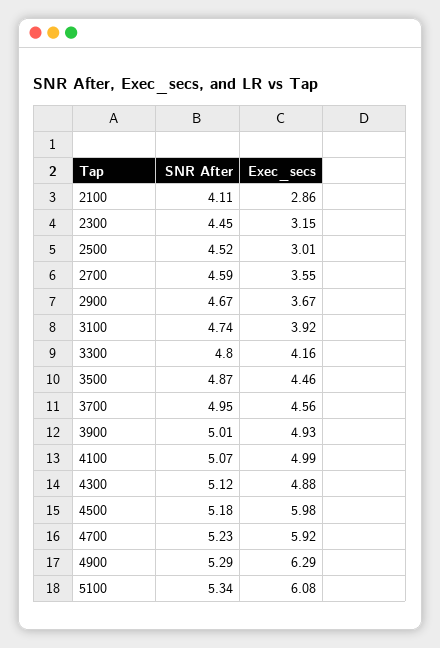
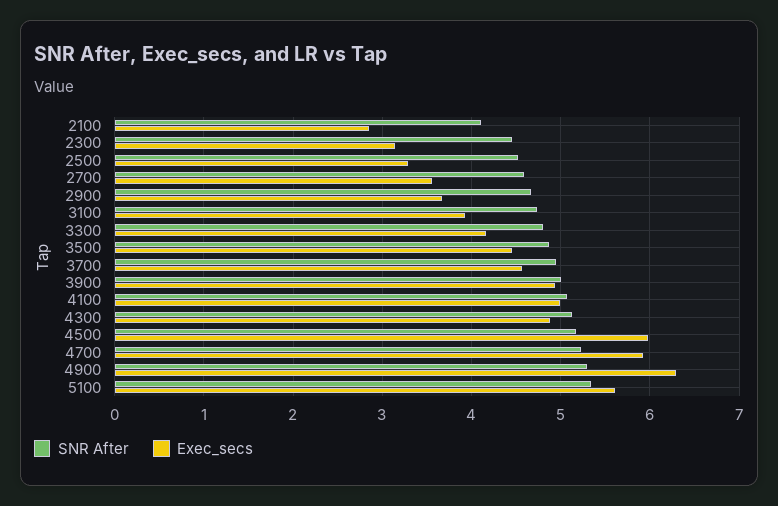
Exec_secs, 2500: 3.01 -> 3.3
Exec_secs, 5100: 6.08 -> 5.6

